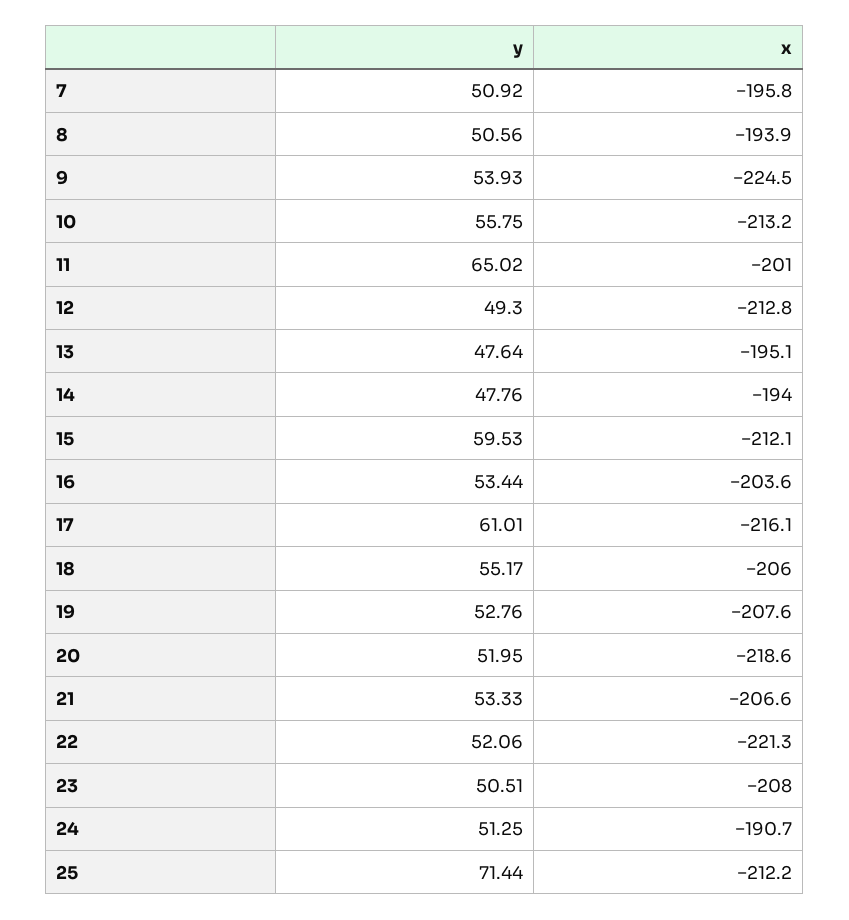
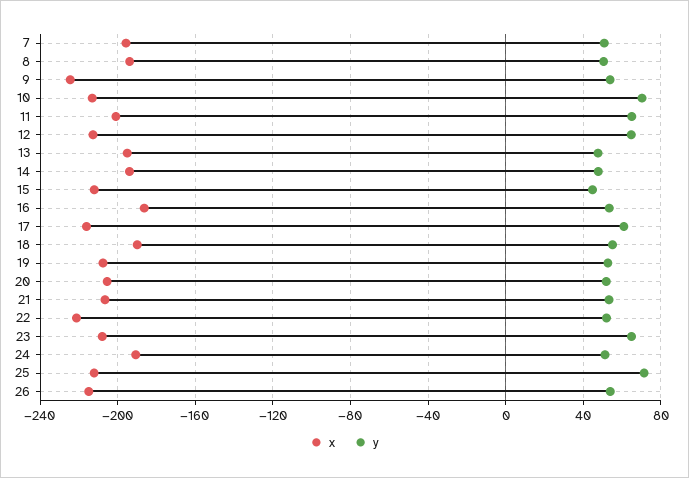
y, 10: 55.75 -> 70
y, 12: 49.3 -> 65
y, 15: 59.53 -> 45
x, 16: -203.6 -> -185
x, 18: -206 -> -190
x, 20: -218.6 -> -205
y, 23: 50.51 -> 65
x, 26: none -> -215
y, 26: none -> 55

